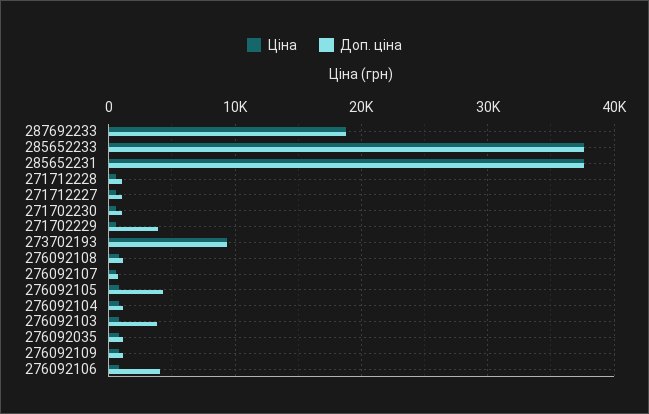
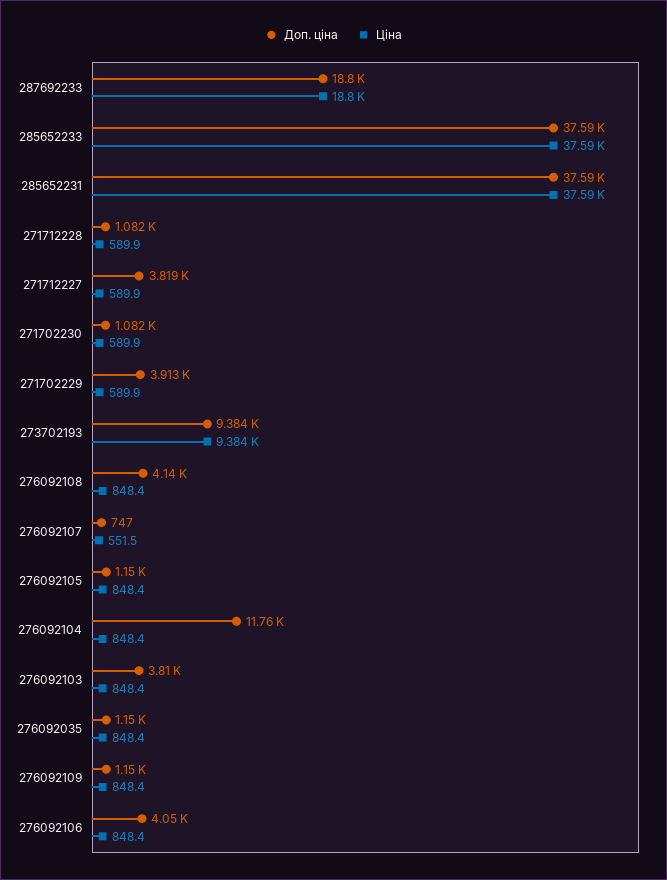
Доп. ціна, 271712227: 1000 -> 3819
Доп. ціна, 276092108: 1000 -> 4140
Доп. ціна, 276092105: 4000 -> 1150
Доп. ціна, 276092104: 1000 -> 11760

